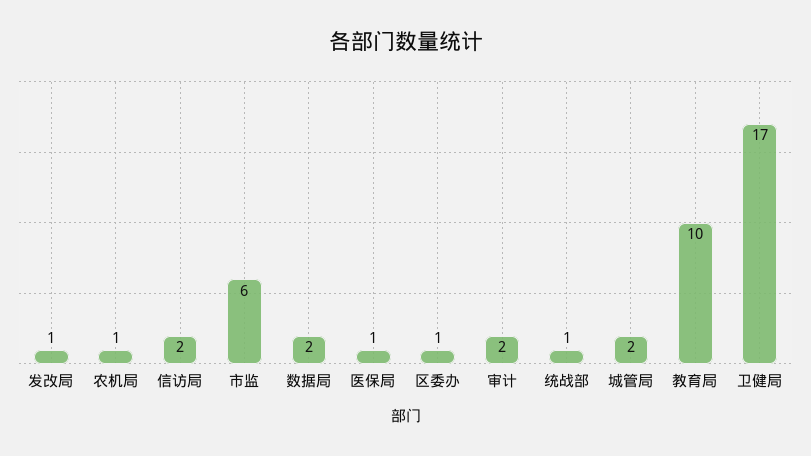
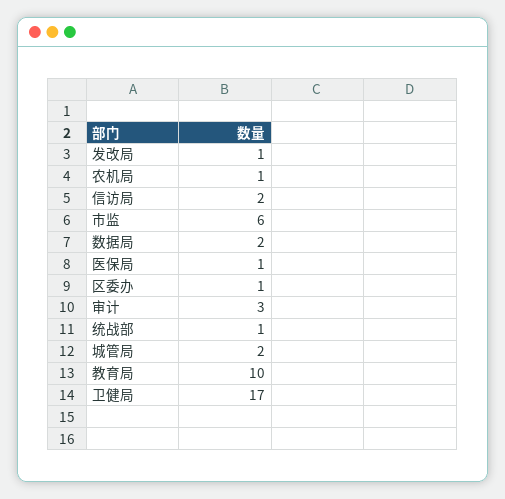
审计: 2 -> 3

